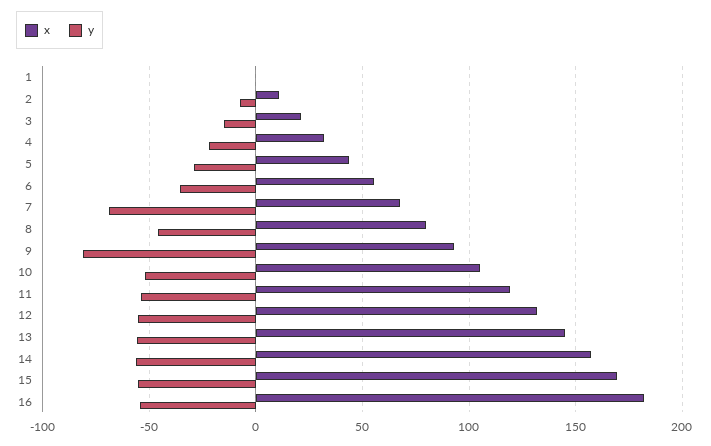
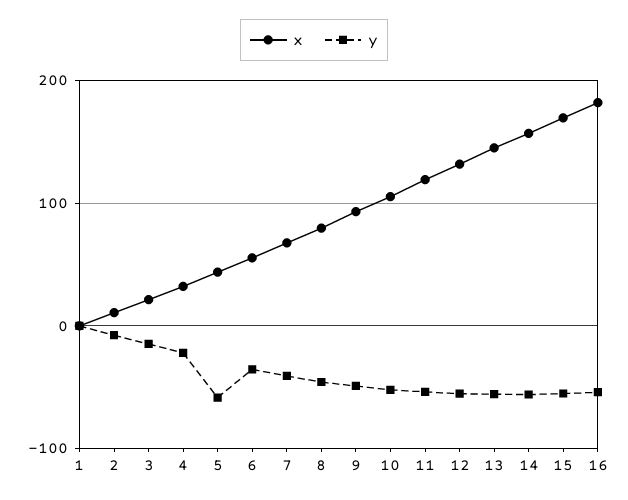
y, 5: -30 -> -60
y, 7: -70 -> -40
y, 9: -80 -> -50

